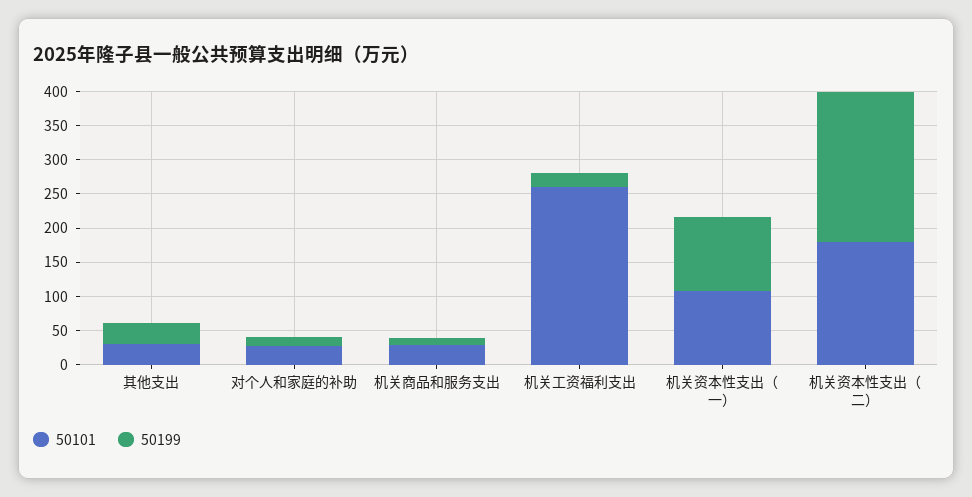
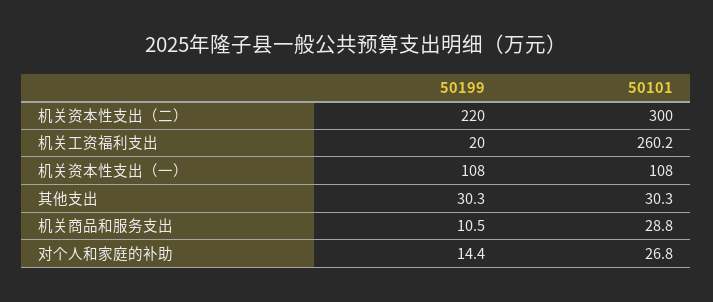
50101, 机关资本性支出（二）: 175 -> 300

